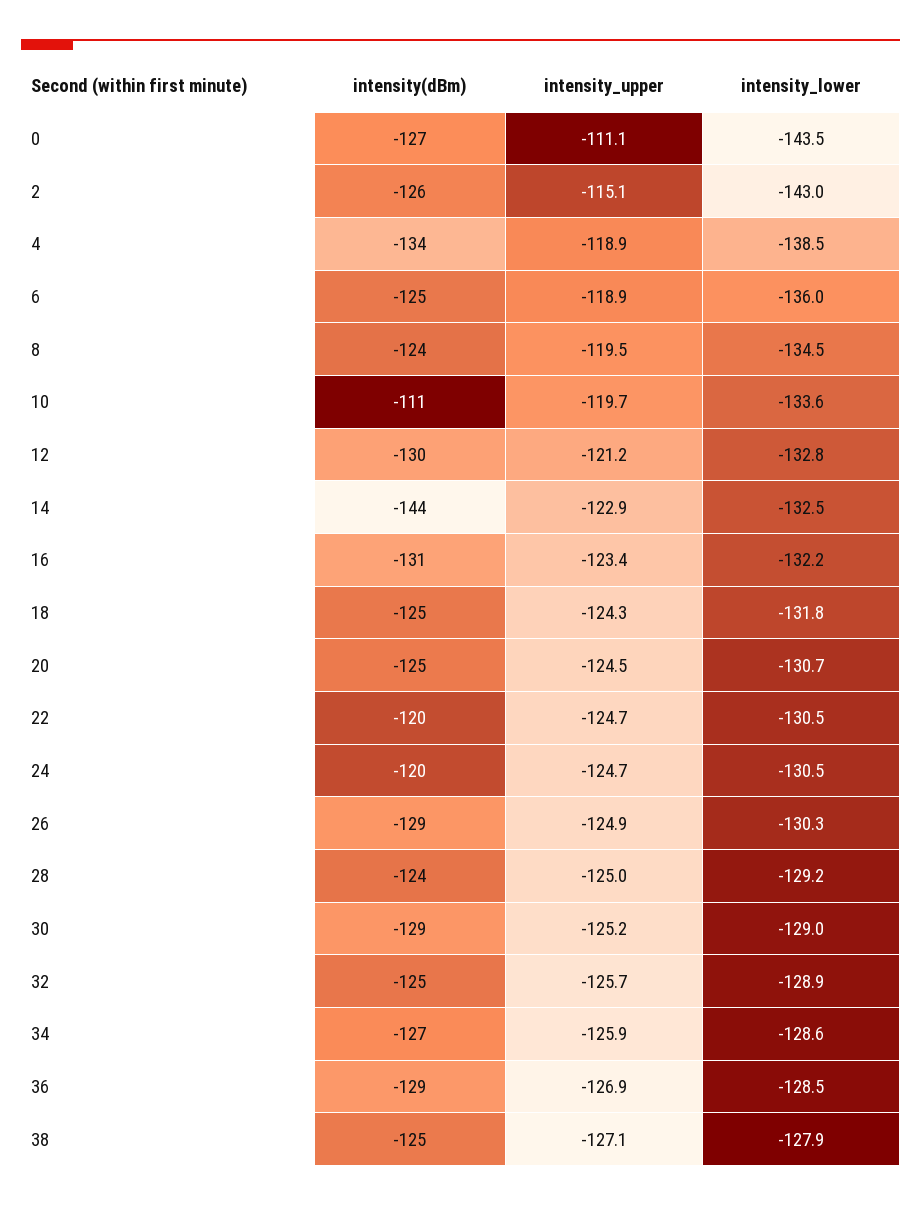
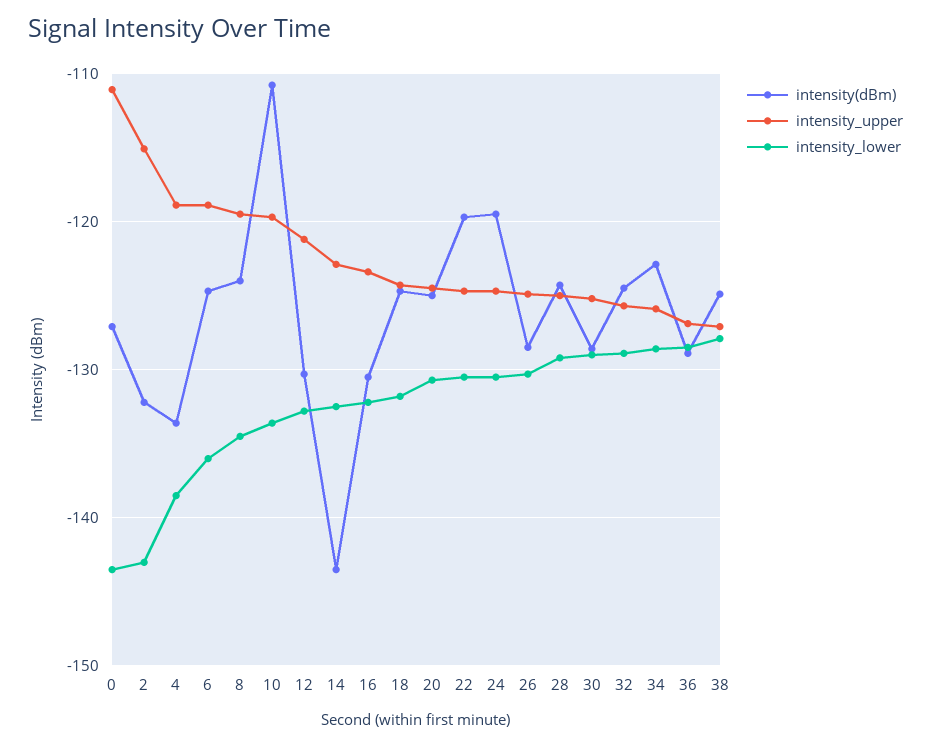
intensity(dBm), 2: -126 -> -132
intensity(dBm), 34: -127 -> -123

